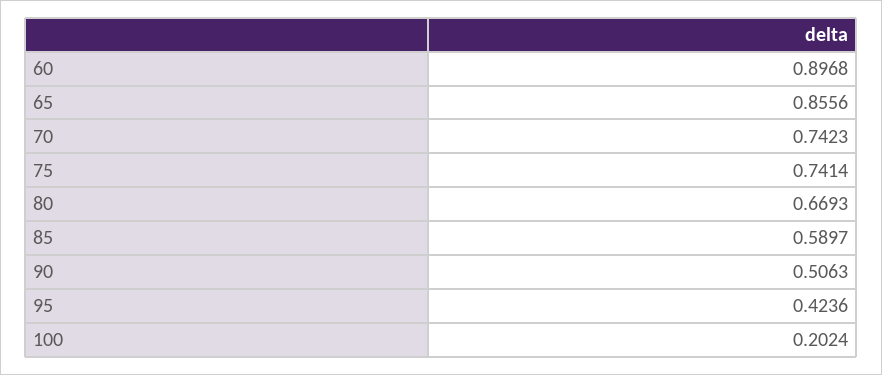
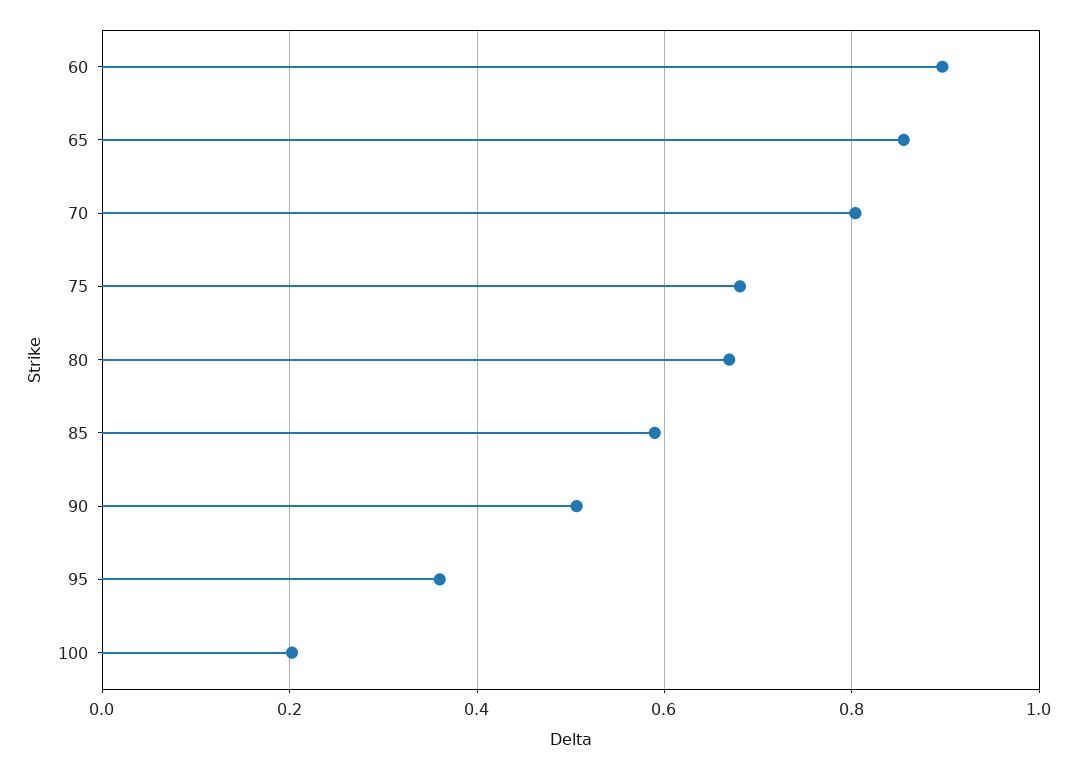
70: 0.7423 -> 0.8
75: 0.7414 -> 0.68
95: 0.4236 -> 0.36

